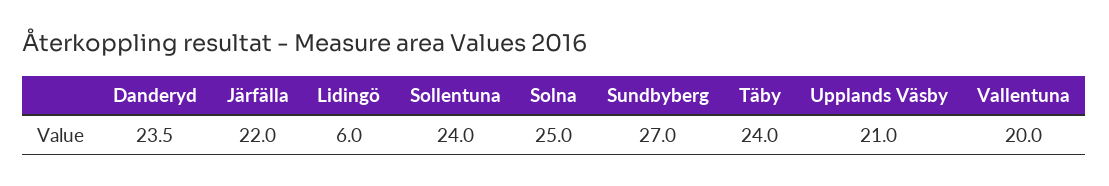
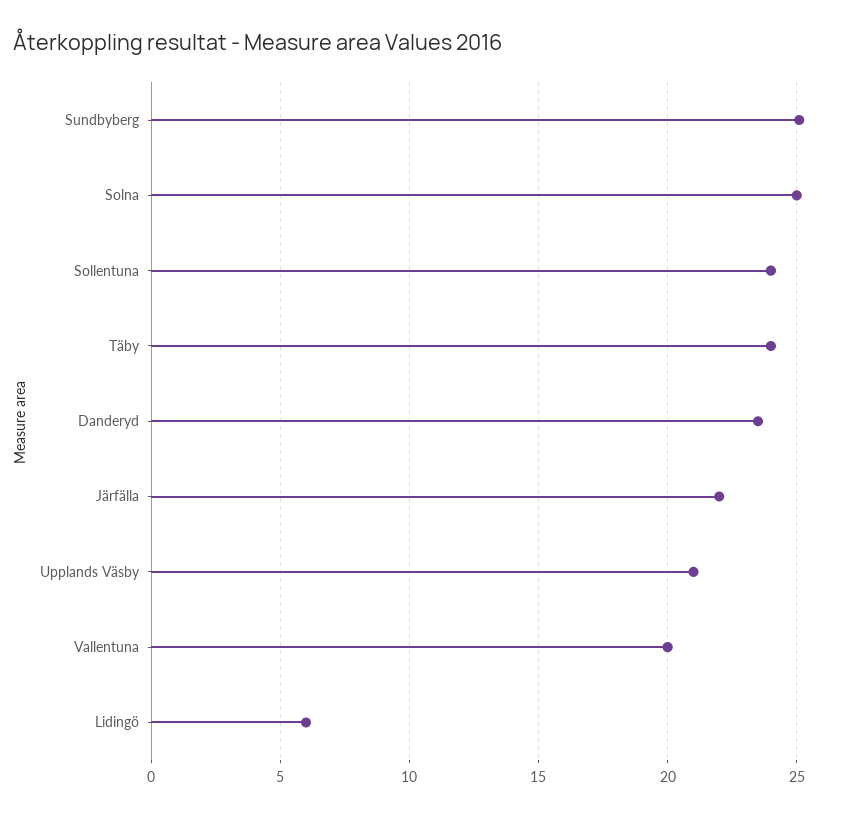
Sundbyberg: 27 -> 25

